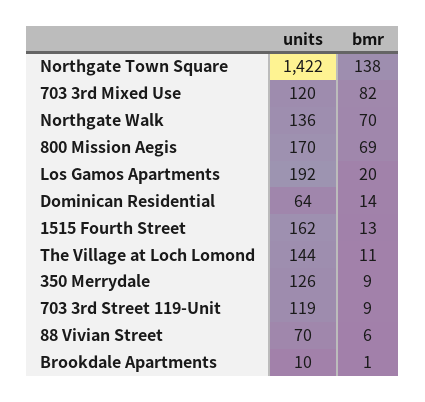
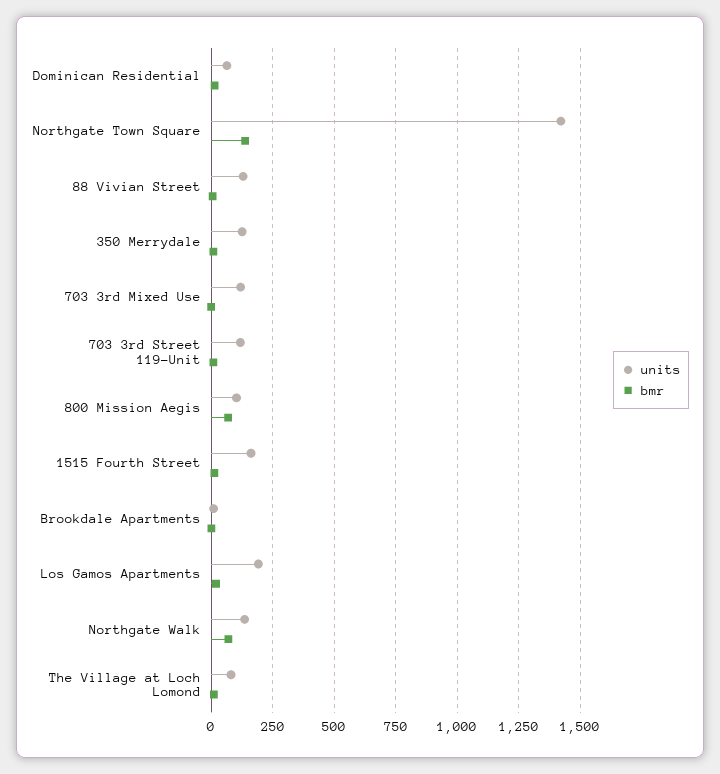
bmr, 703 3rd Mixed Use: 82 -> 0
units, 800 Mission Aegis: 170 -> 100
units, The Village at Loch Lomond: 144 -> 75
units, 88 Vivian Street: 70 -> 125

